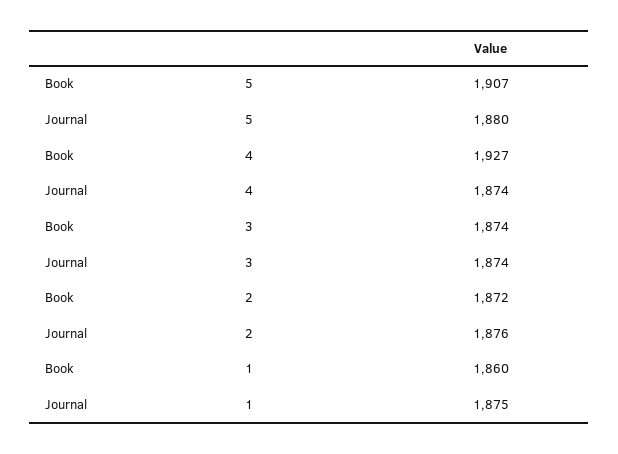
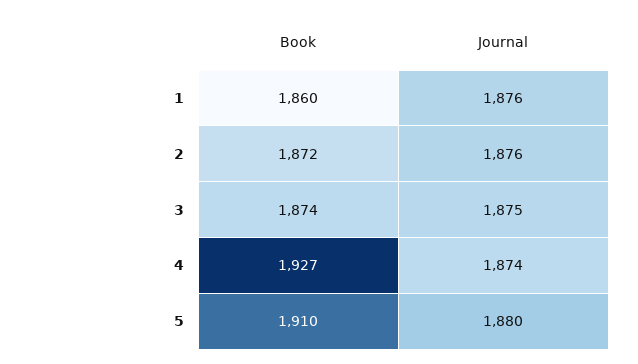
Book, 5: 1907 -> 1910
Journal, 3: 1874 -> 1875
Journal, 1: 1875 -> 1876

